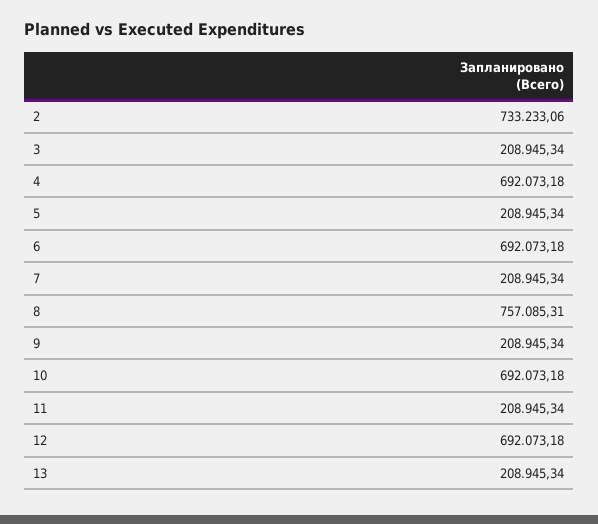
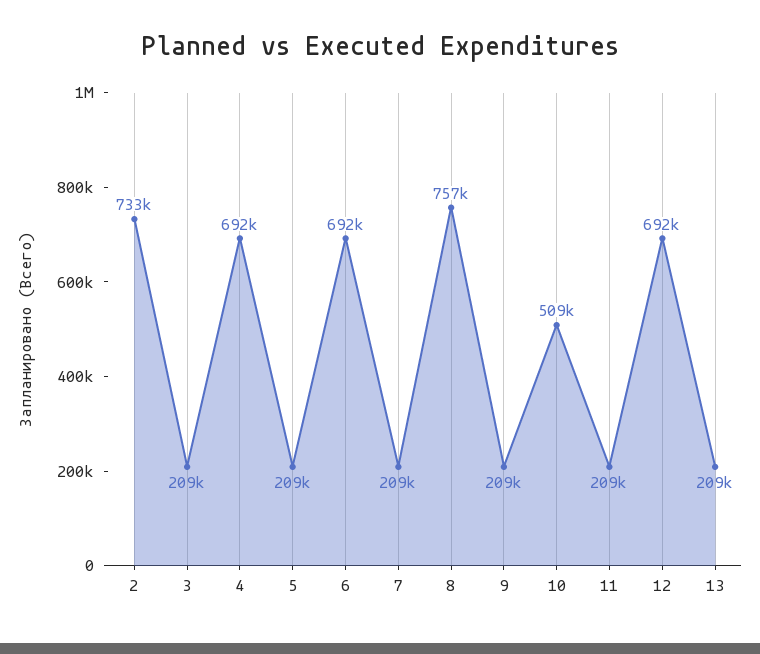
10: 692073.18 -> 509000

